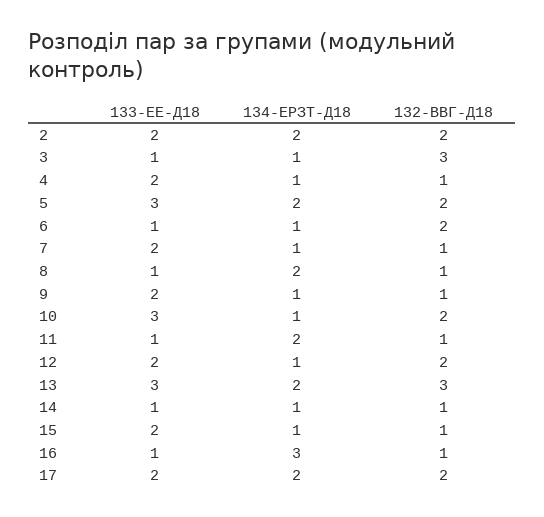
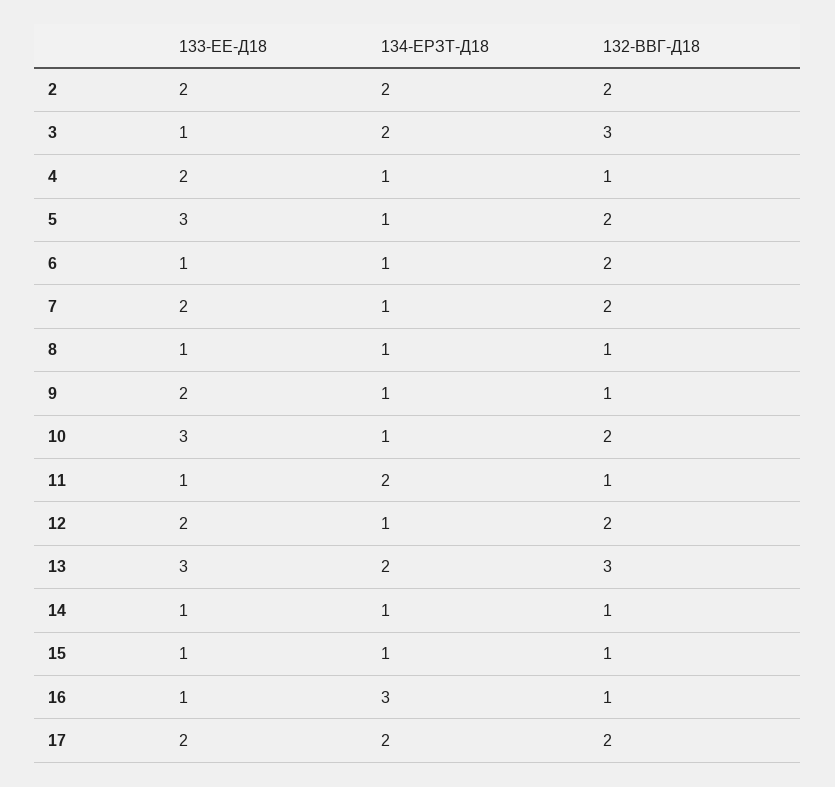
134-ЕРЗТ-Д18, 3: 1 -> 2
134-ЕРЗТ-Д18, 5: 2 -> 1
132-ВВГ-Д18, 7: 1 -> 2
134-ЕРЗТ-Д18, 8: 2 -> 1
133-ЕЕ-Д18, 15: 2 -> 1

